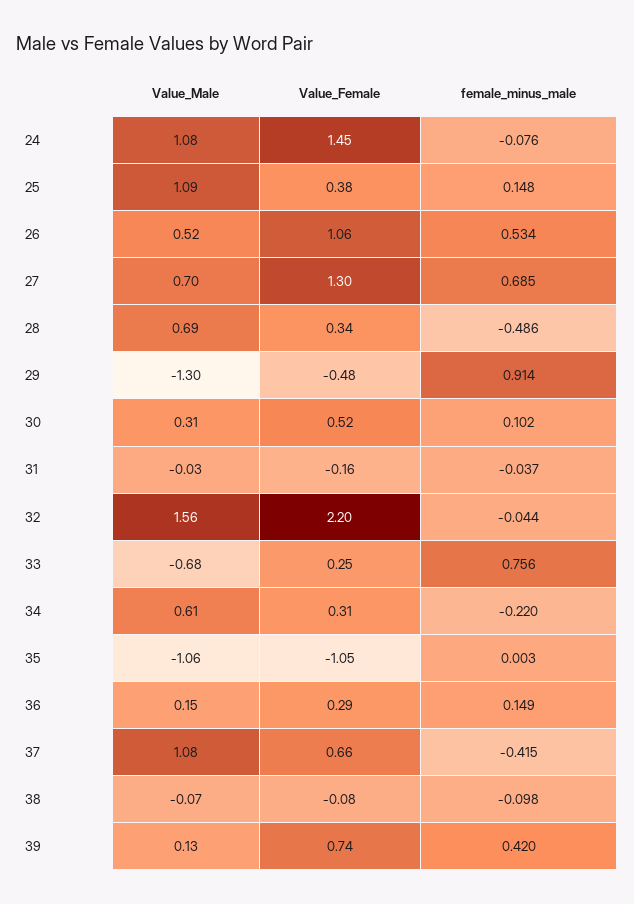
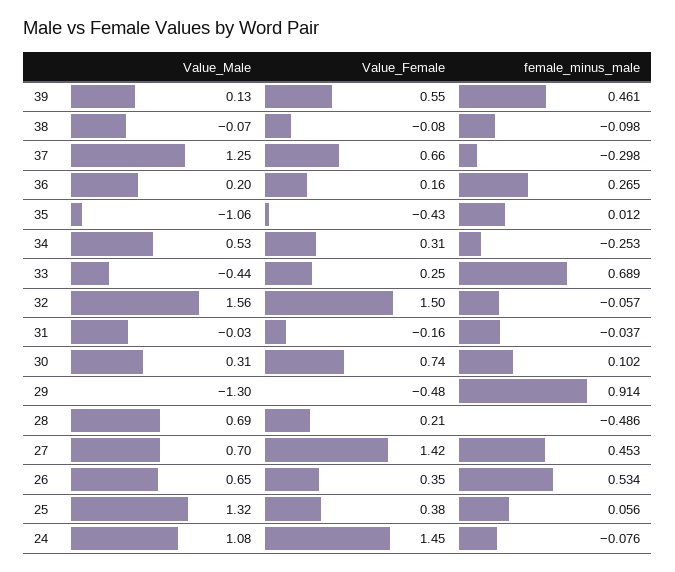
Value_Male, 25: 1.09 -> 1.32
female_minus_male, 25: 0.148 -> 0.056
Value_Male, 26: 0.52 -> 0.65
Value_Female, 26: 1.06 -> 0.35
Value_Female, 27: 1.3 -> 1.42
female_minus_male, 27: 0.685 -> 0.453
Value_Female, 28: 0.34 -> 0.21
Value_Female, 30: 0.52 -> 0.74
Value_Female, 32: 2.2 -> 1.5
female_minus_male, 32: -0.044 -> -0.057
Value_Male, 33: -0.68 -> -0.44
female_minus_male, 33: 0.756 -> 0.689
Value_Male, 34: 0.61 -> 0.53
female_minus_male, 34: -0.22 -> -0.253
Value_Female, 35: -1.05 -> -0.43
female_minus_male, 35: 0.003 -> 0.012
Value_Male, 36: 0.15 -> 0.2
Value_Female, 36: 0.29 -> 0.16
female_minus_male, 36: 0.149 -> 0.265
Value_Male, 37: 1.08 -> 1.25
female_minus_male, 37: -0.415 -> -0.298
Value_Female, 39: 0.74 -> 0.55
female_minus_male, 39: 0.42 -> 0.461

